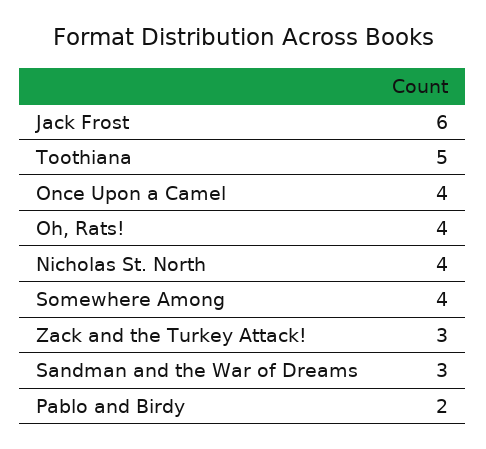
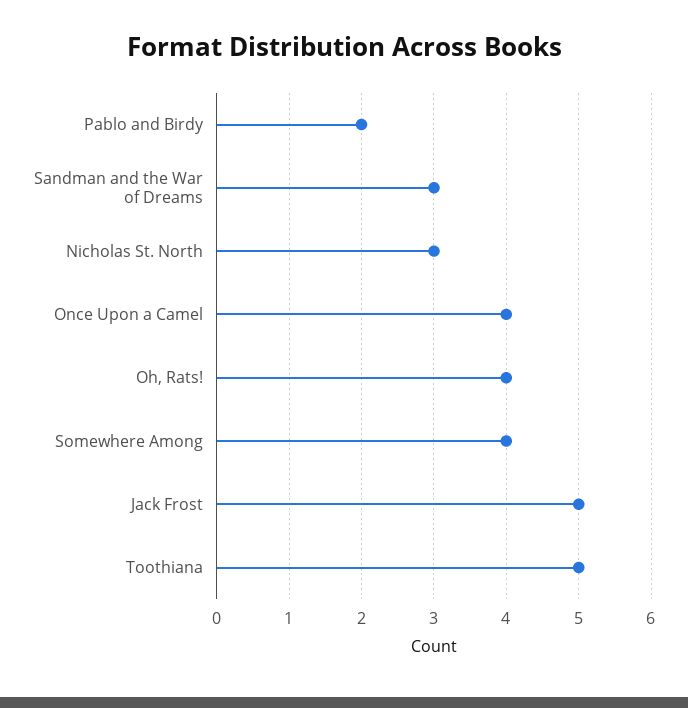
Jack Frost: 6 -> 5
Nicholas St. North: 4 -> 3
Zack and the Turkey Attack!: 3 -> none

